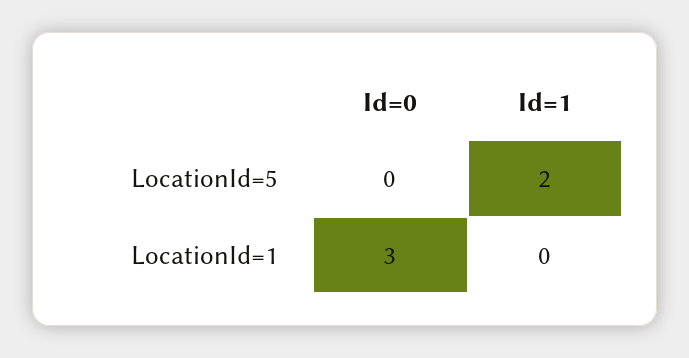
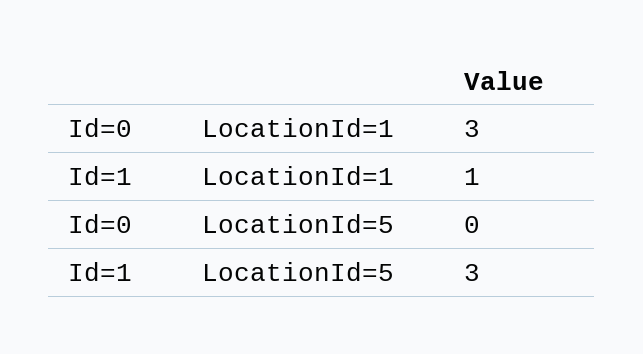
Id=1, LocationId=5: 2 -> 3
Id=1, LocationId=1: 0 -> 1

